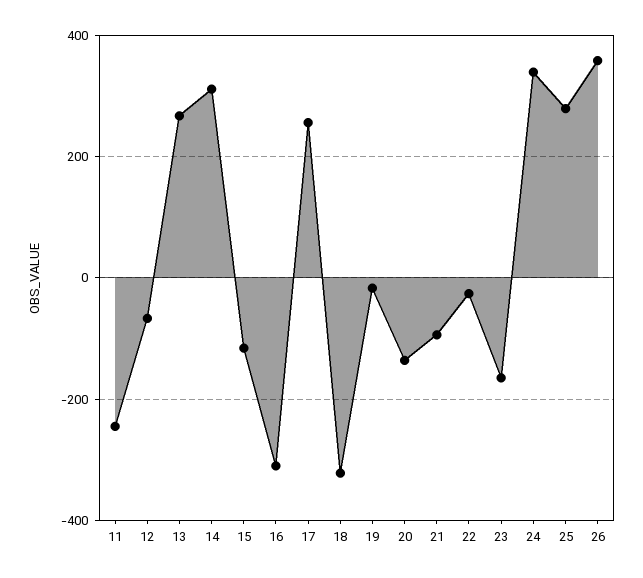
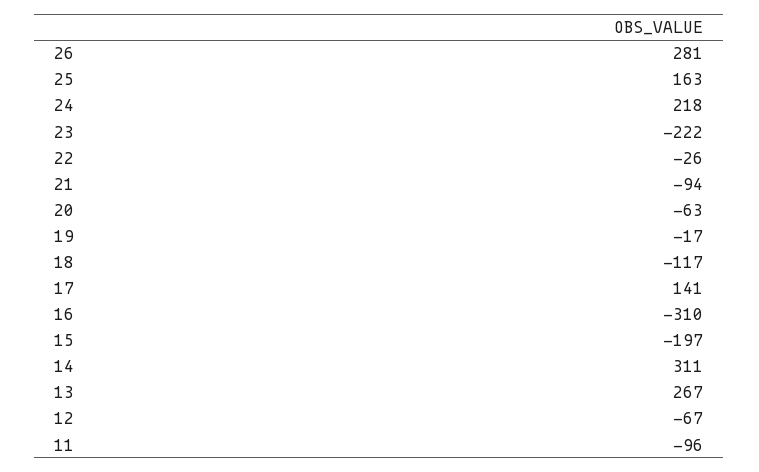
11: -240 -> -96
15: -120 -> -197
17: 260 -> 141
18: -320 -> -117
20: -140 -> -63
23: -160 -> -222
24: 340 -> 218
25: 280 -> 163
26: 360 -> 281

